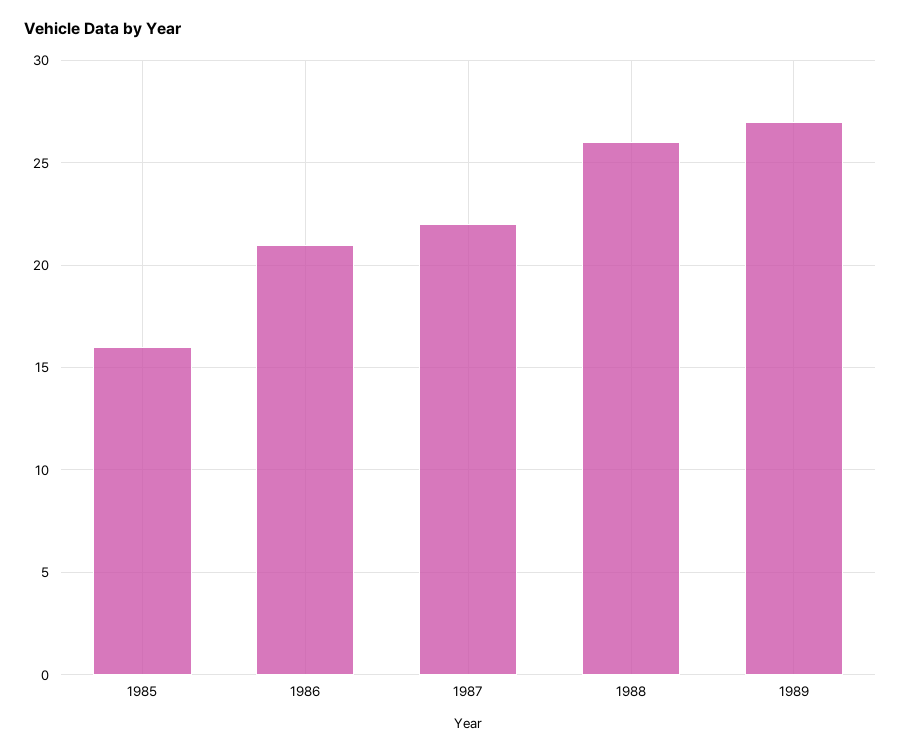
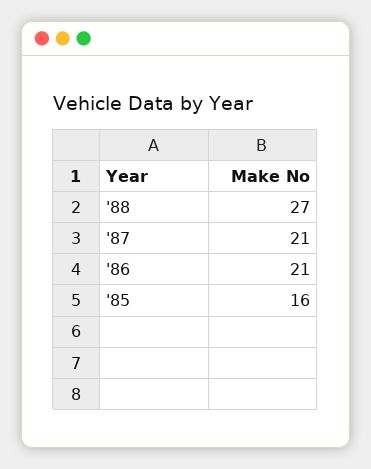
1987: 22 -> 21
1988: 26 -> 27
1989: 27 -> none

